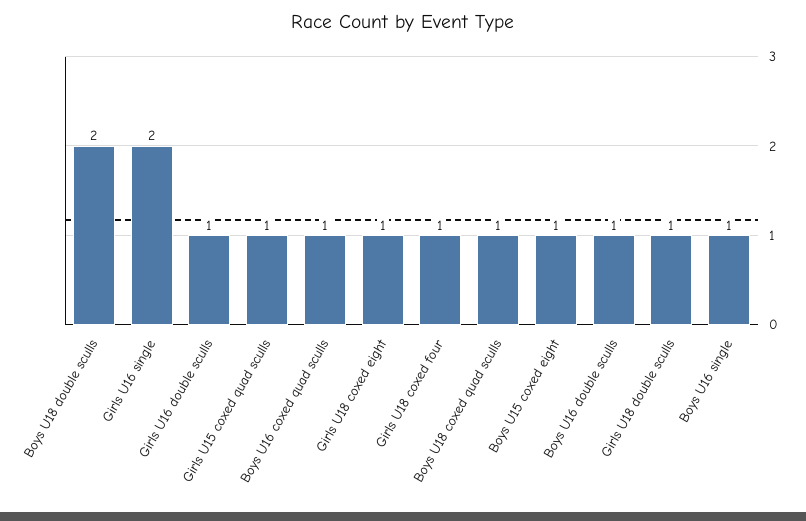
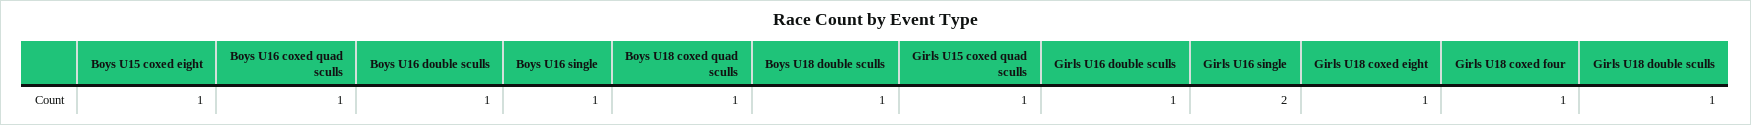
Boys U18 double sculls: 2 -> 1

